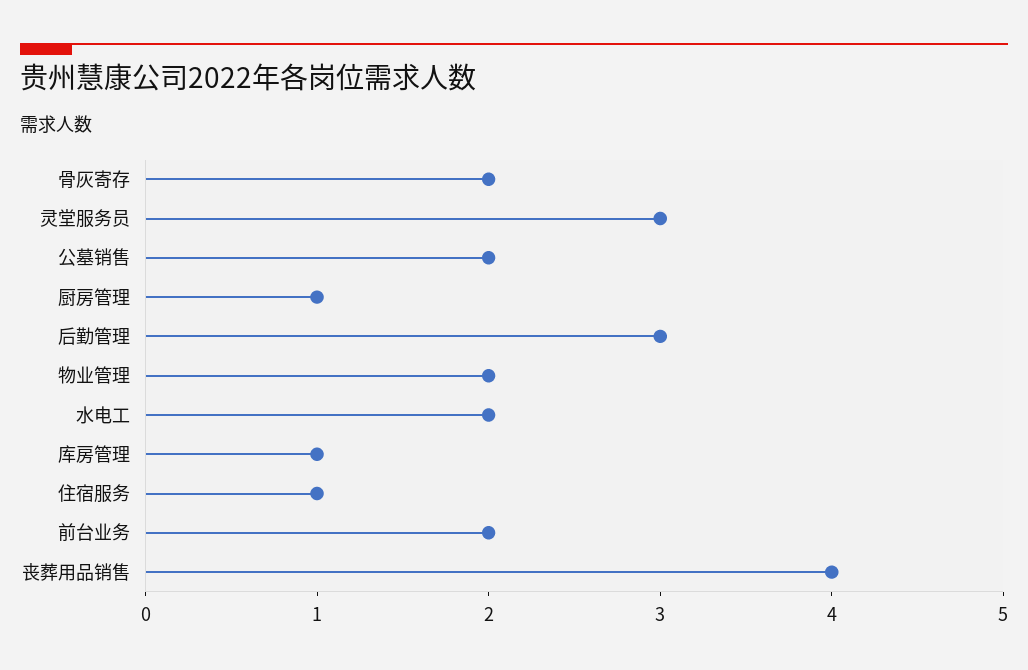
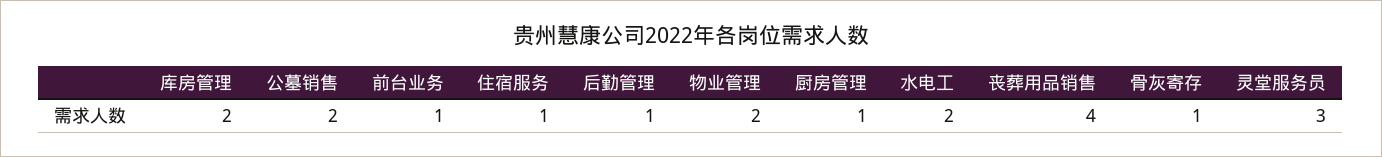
骨灰寄存: 2 -> 1
后勤管理: 3 -> 1
库房管理: 1 -> 2
前台业务: 2 -> 1

